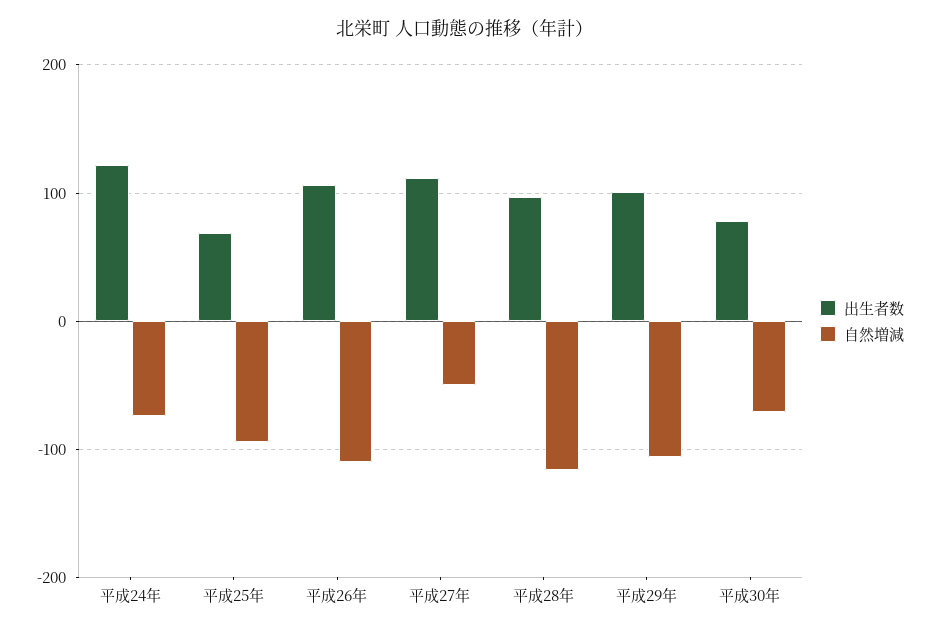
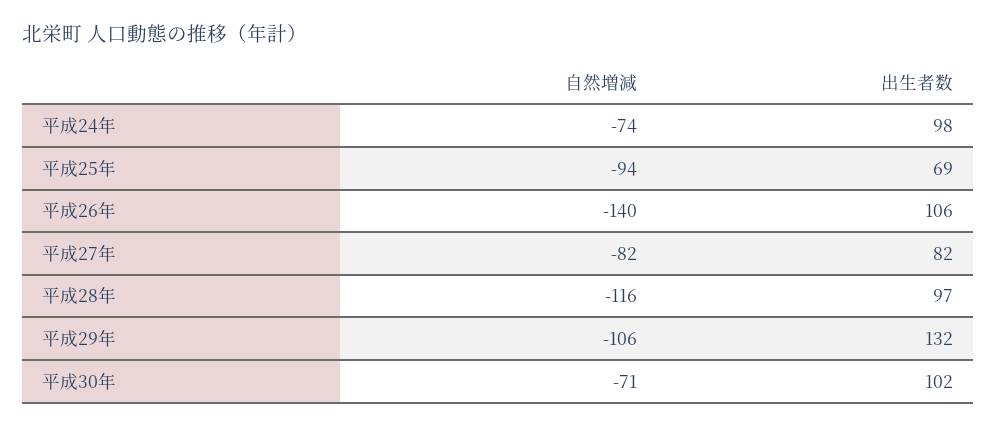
出生者数, 平成24年: 120 -> 98
自然増減, 平成26年: -110 -> -140
出生者数, 平成27年: 110 -> 82
自然増減, 平成27年: -50 -> -82
出生者数, 平成29年: 100 -> 132
出生者数, 平成30年: 80 -> 102

